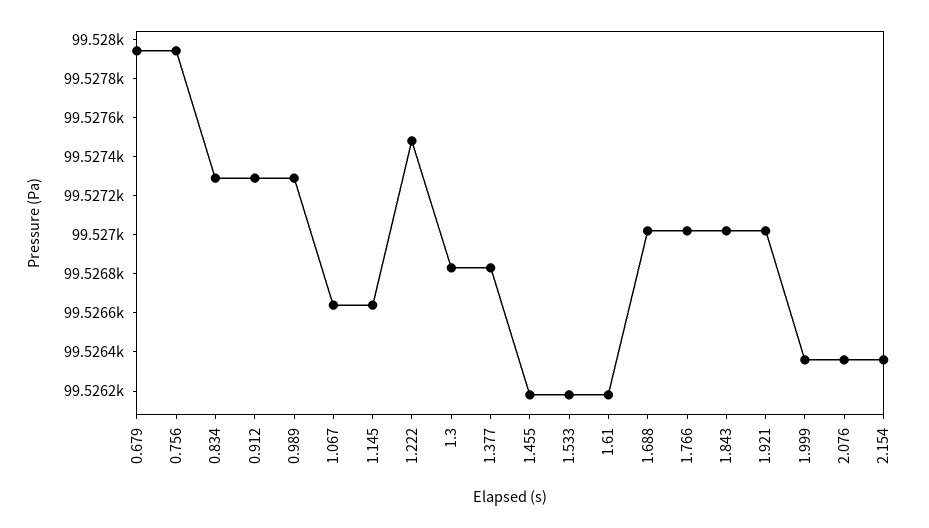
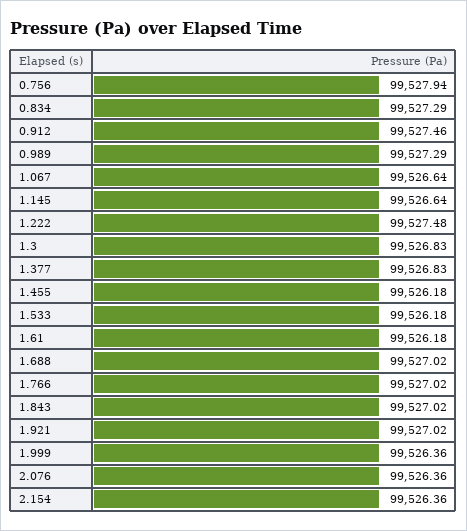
0.679: 99527.95 -> none
0.912: 99527.3 -> 99527.46

